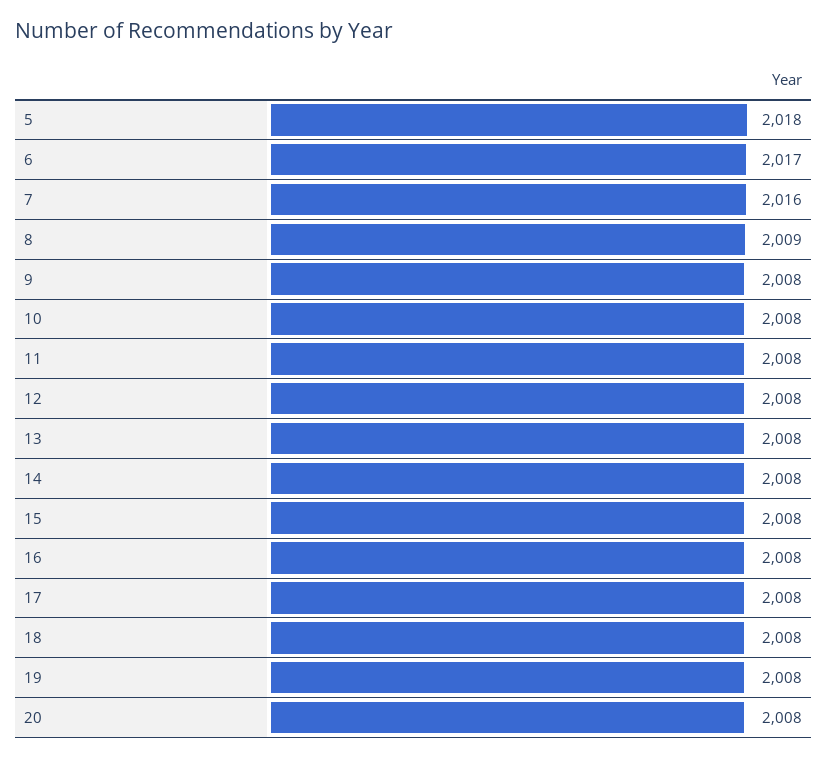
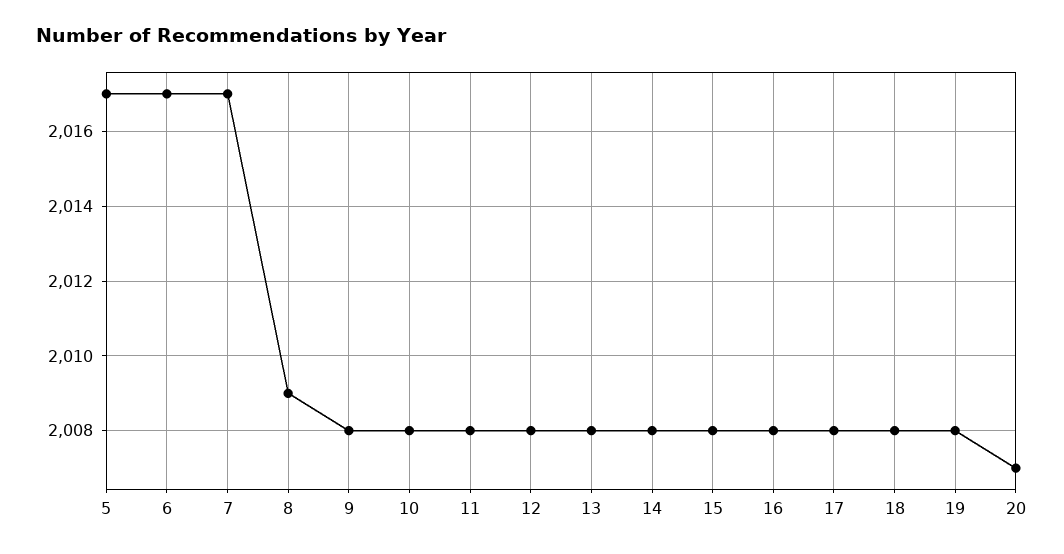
5: 2018 -> 2017
7: 2016 -> 2017
20: 2008 -> 2007

